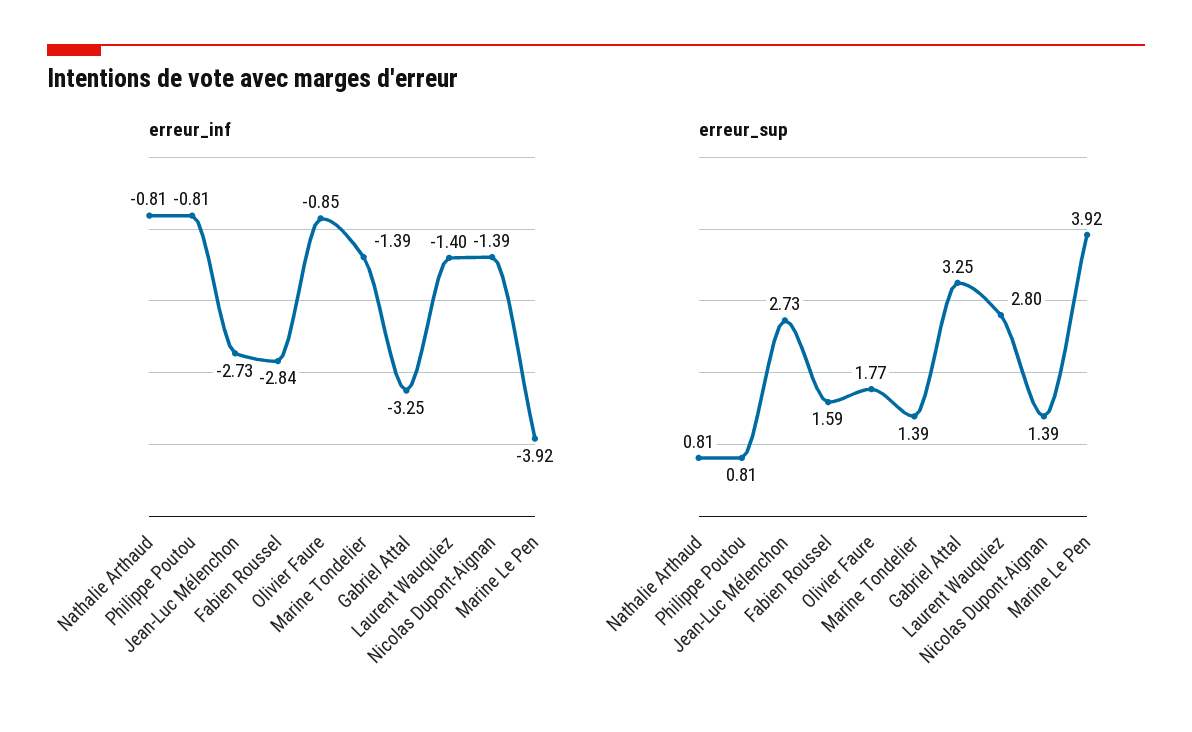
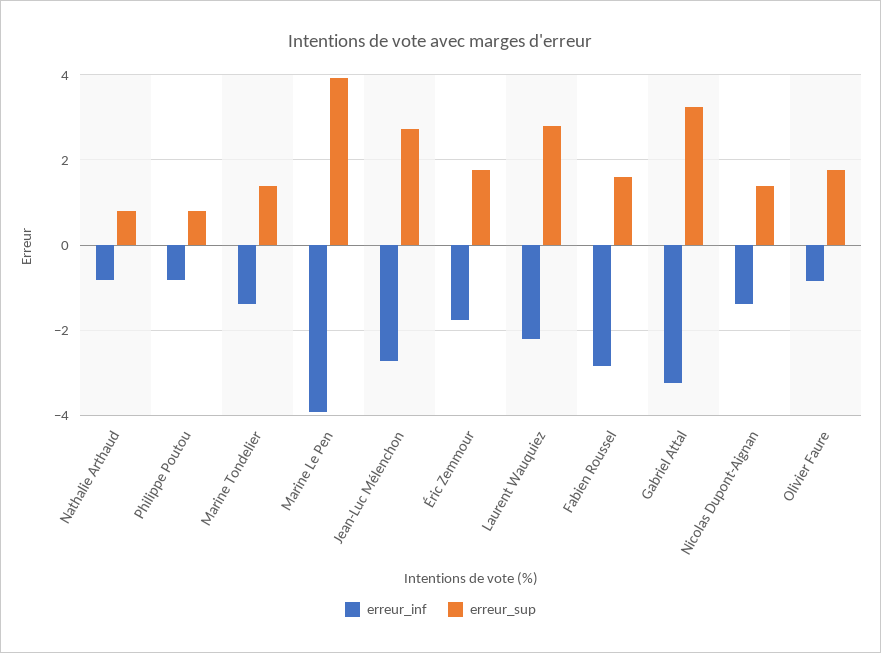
erreur_inf, Laurent Wauquiez: -1.4 -> -2.2
erreur_inf, Éric Zemmour: none -> -1.8
erreur_sup, Éric Zemmour: none -> 1.8

